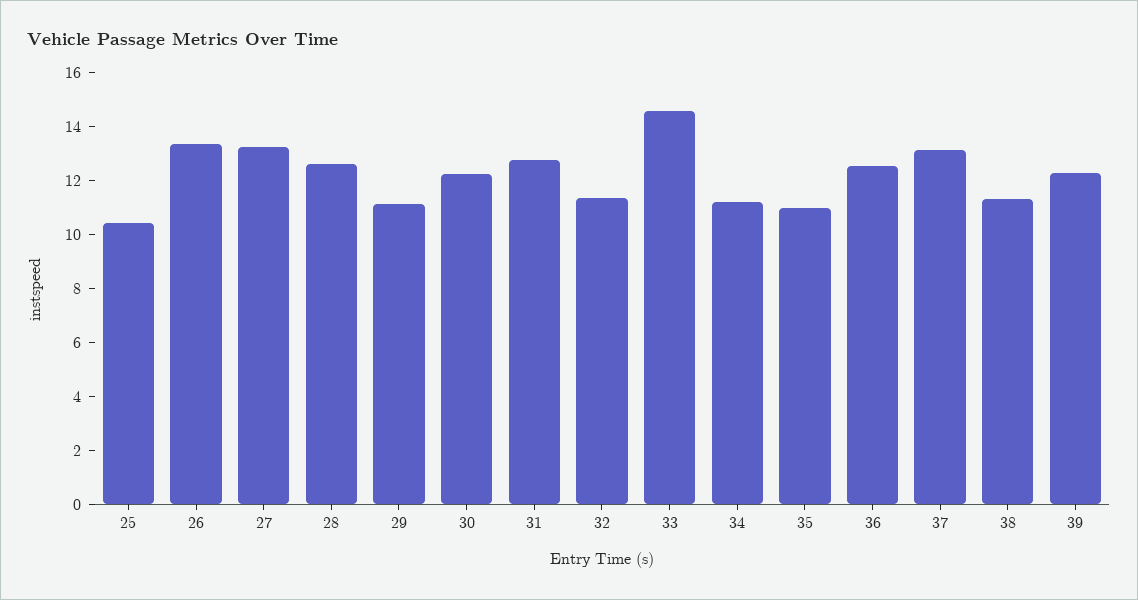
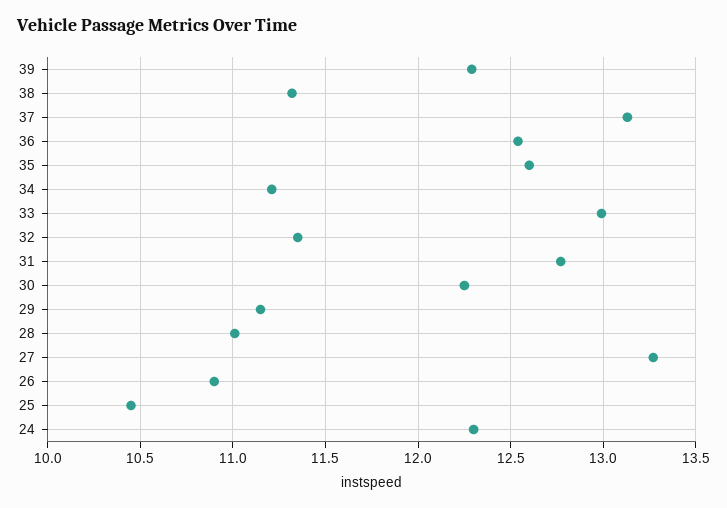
26: 13.5 -> 10.9
28: 12.5 -> 11
33: 14.5 -> 13
35: 11 -> 12.6
24: none -> 12.3

